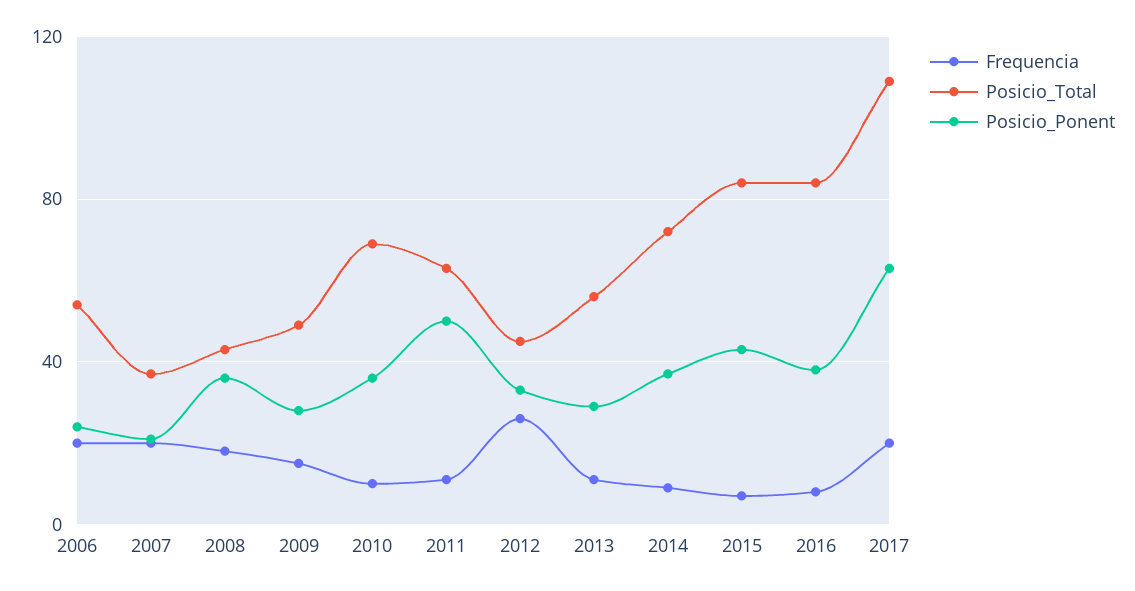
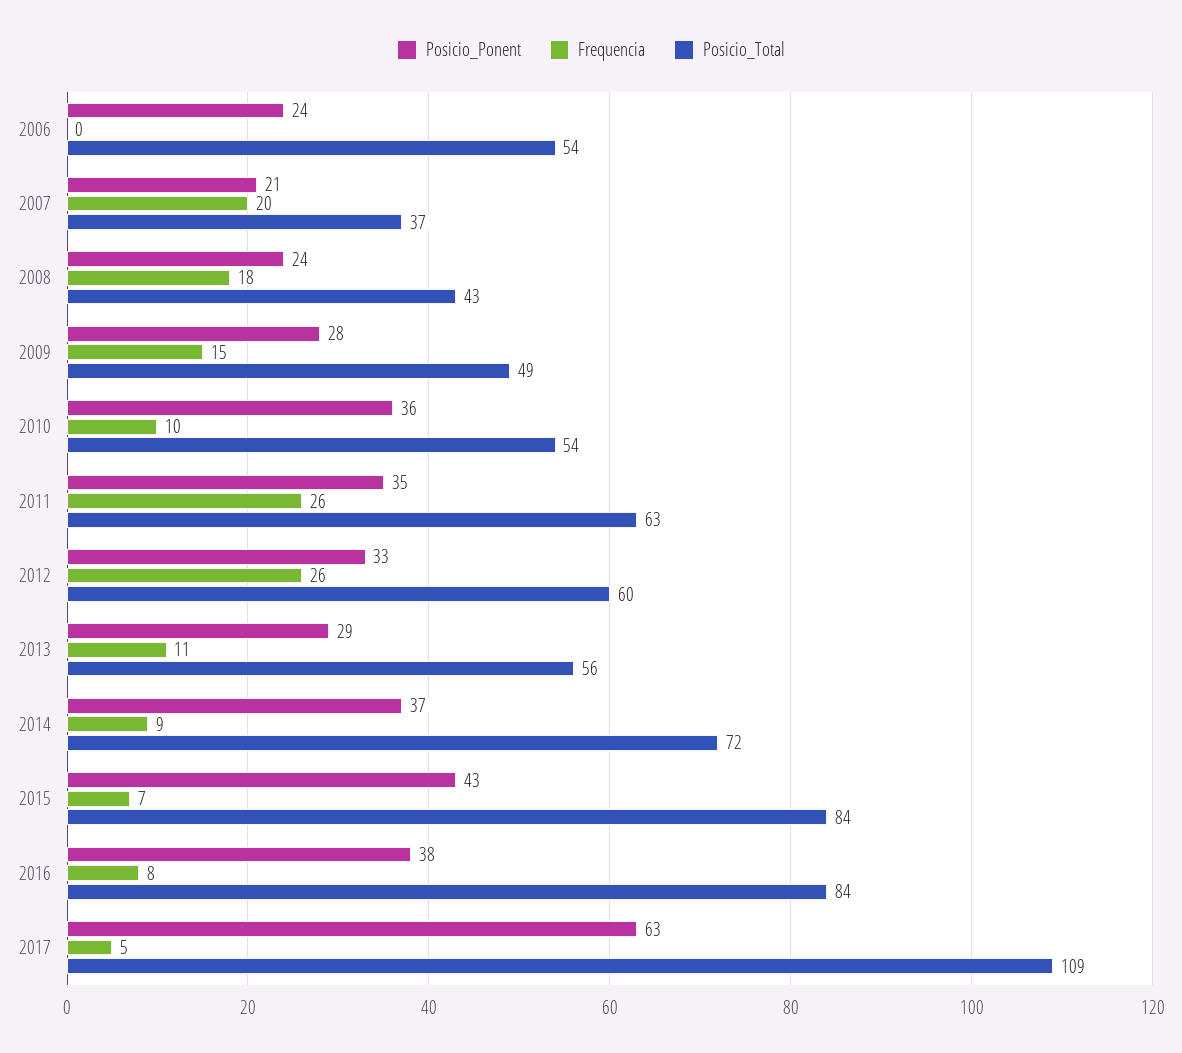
Frequencia, 2006: 20 -> 0
Posicio_Ponent, 2008: 35 -> 24
Posicio_Total, 2010: 70 -> 54
Frequencia, 2011: 10 -> 26
Posicio_Ponent, 2011: 50 -> 35
Posicio_Total, 2012: 45 -> 60
Frequencia, 2017: 20 -> 5

